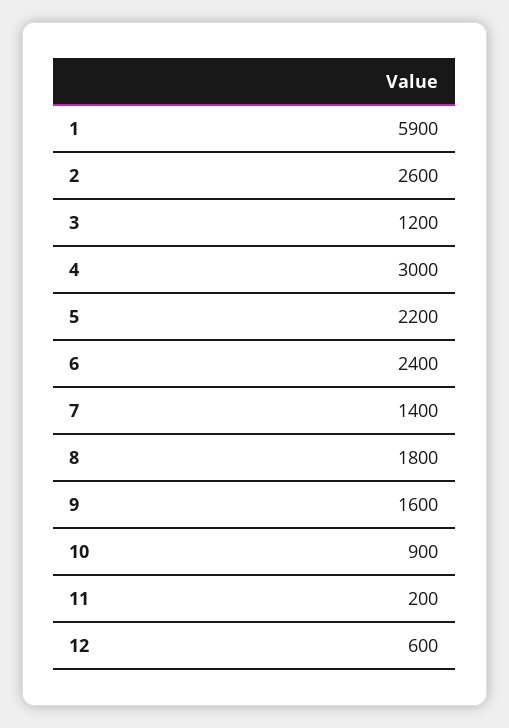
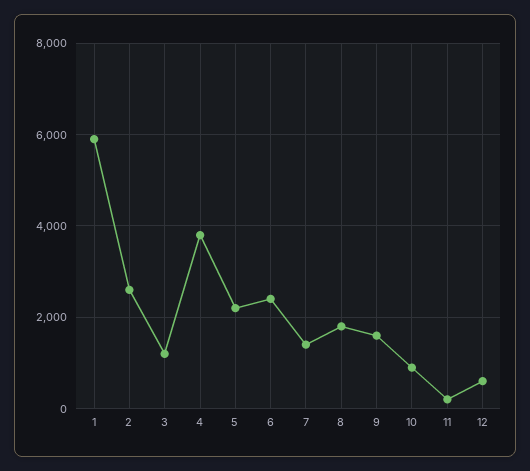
4: 3000 -> 3800

